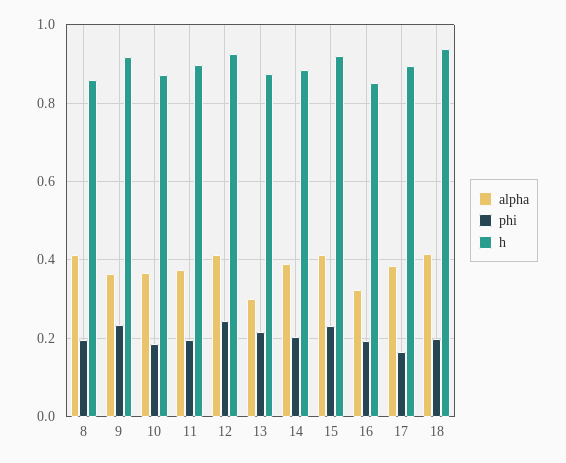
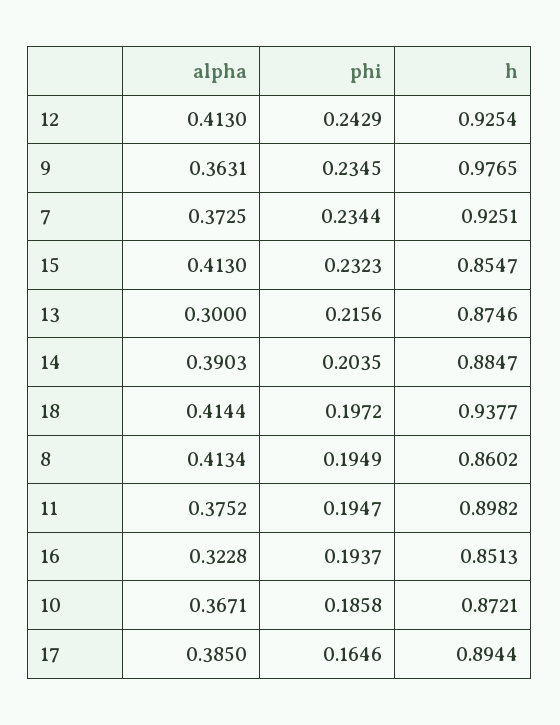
h, 9: 0.92 -> 0.9765
h, 15: 0.92 -> 0.8547
alpha, 7: none -> 0.3725
phi, 7: none -> 0.2344
h, 7: none -> 0.9251

